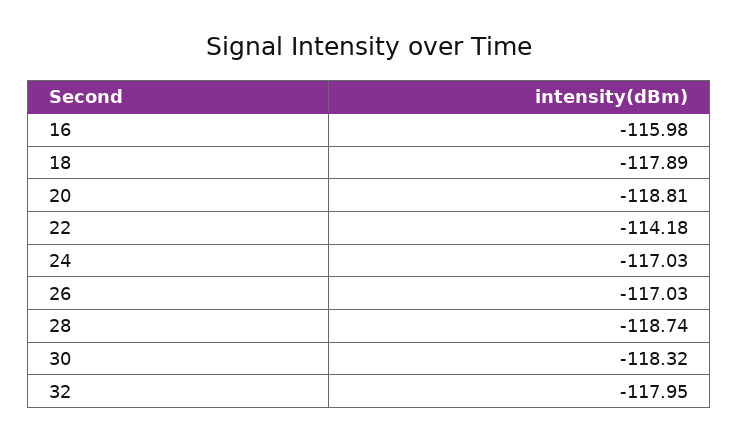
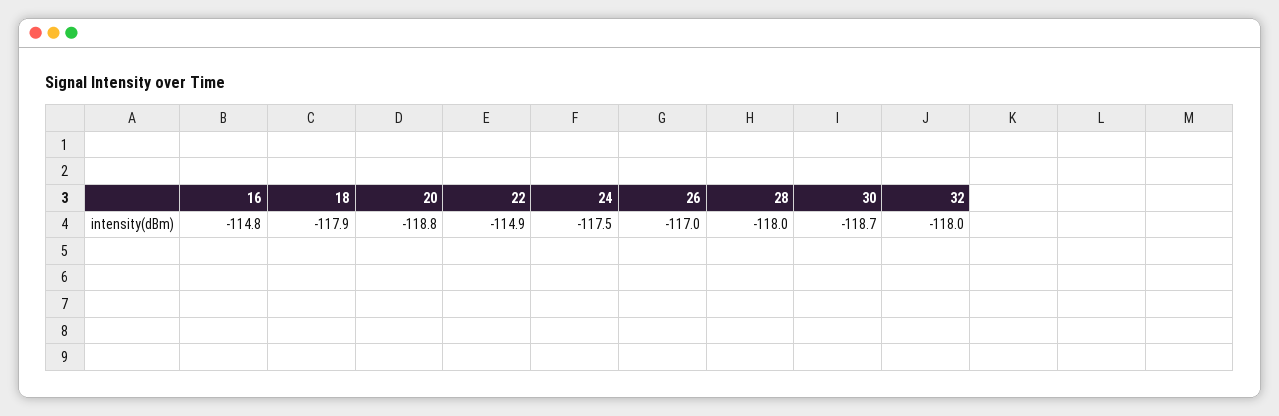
16: -115.98 -> -114.8
22: -114.18 -> -114.9
24: -117.03 -> -117.5
28: -118.74 -> -118
30: -118.32 -> -118.7

